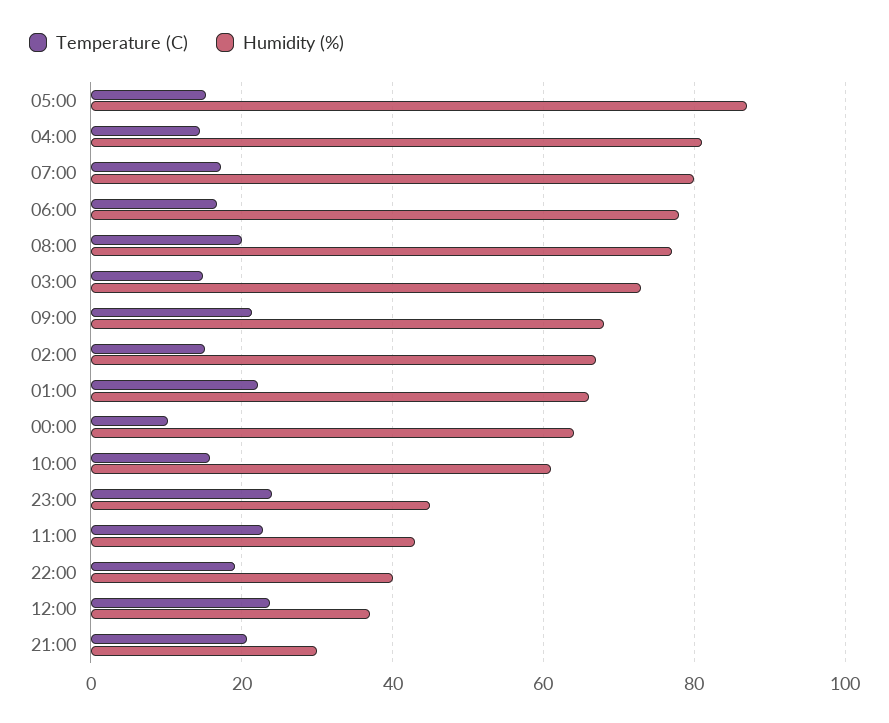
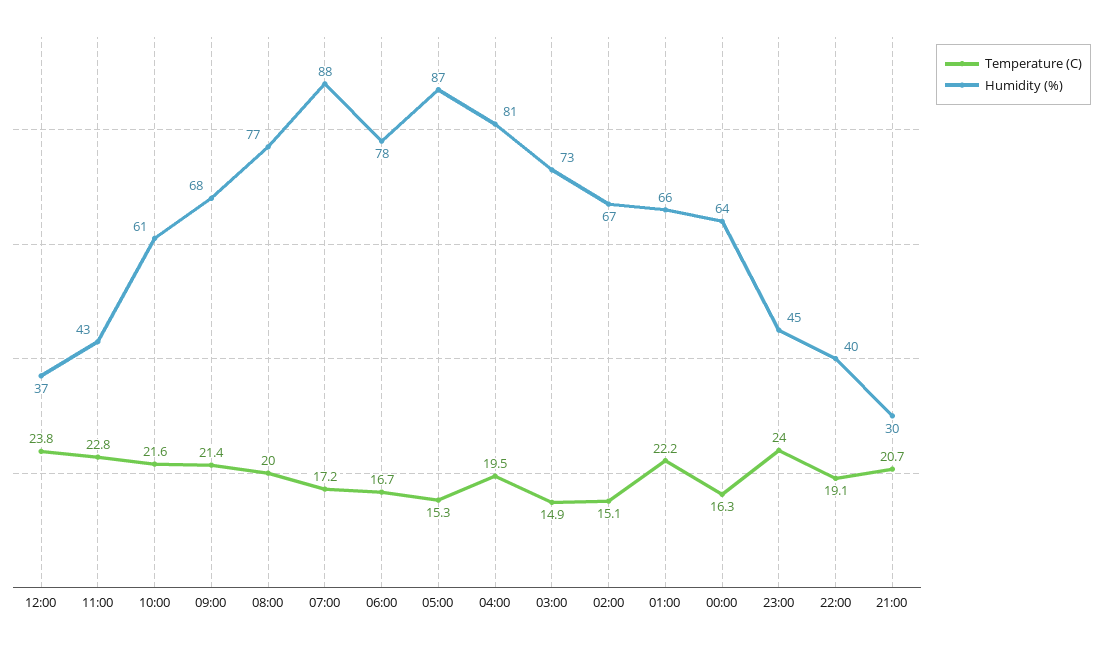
Temperature (C), 04:00: 14 -> 19.5
Humidity (%), 07:00: 80 -> 88
Temperature (C), 00:00: 10 -> 16.3
Temperature (C), 10:00: 16 -> 21.6

